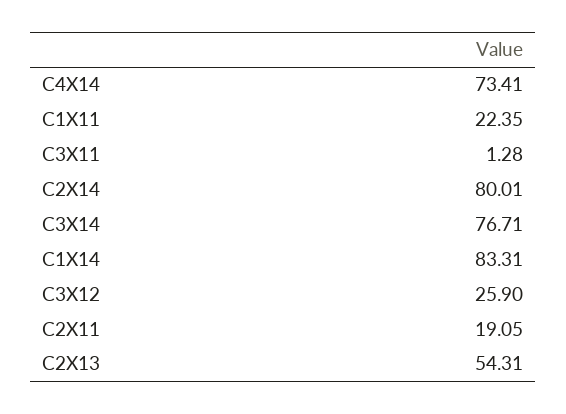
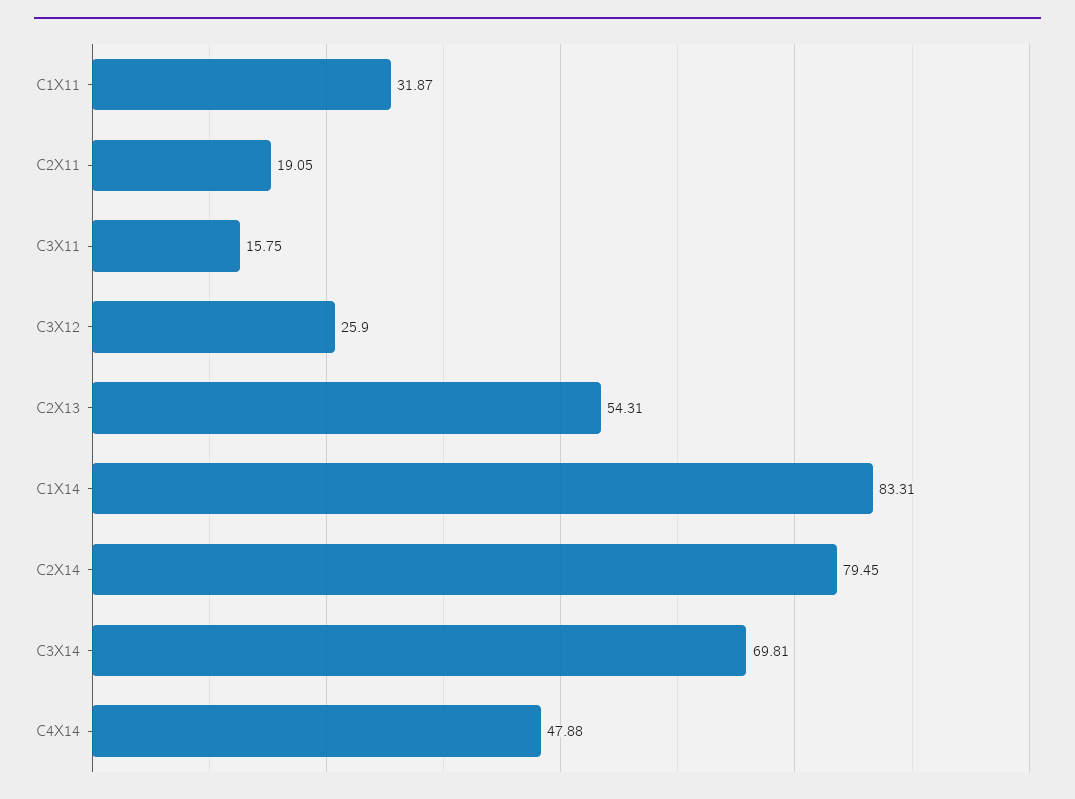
C4X14: 73.41 -> 47.88
C1X11: 22.35 -> 31.87
C3X11: 1.28 -> 15.75
C2X14: 80.01 -> 79.45
C3X14: 76.71 -> 69.81

